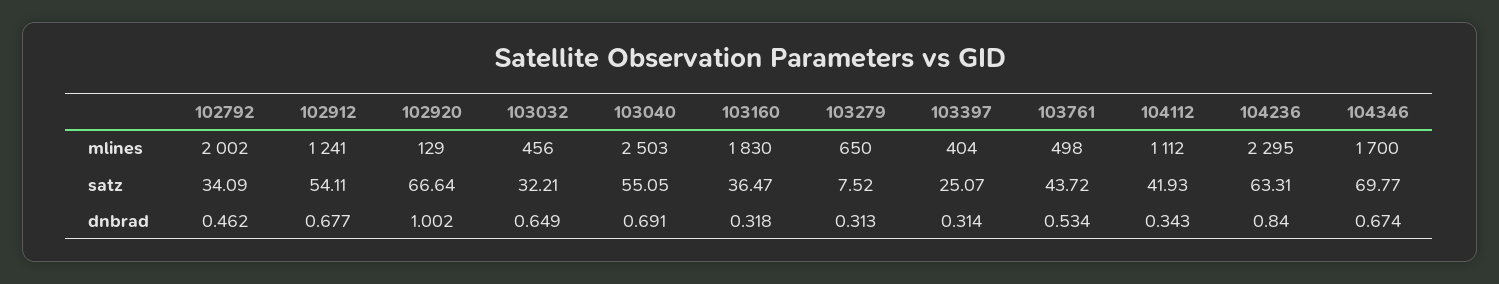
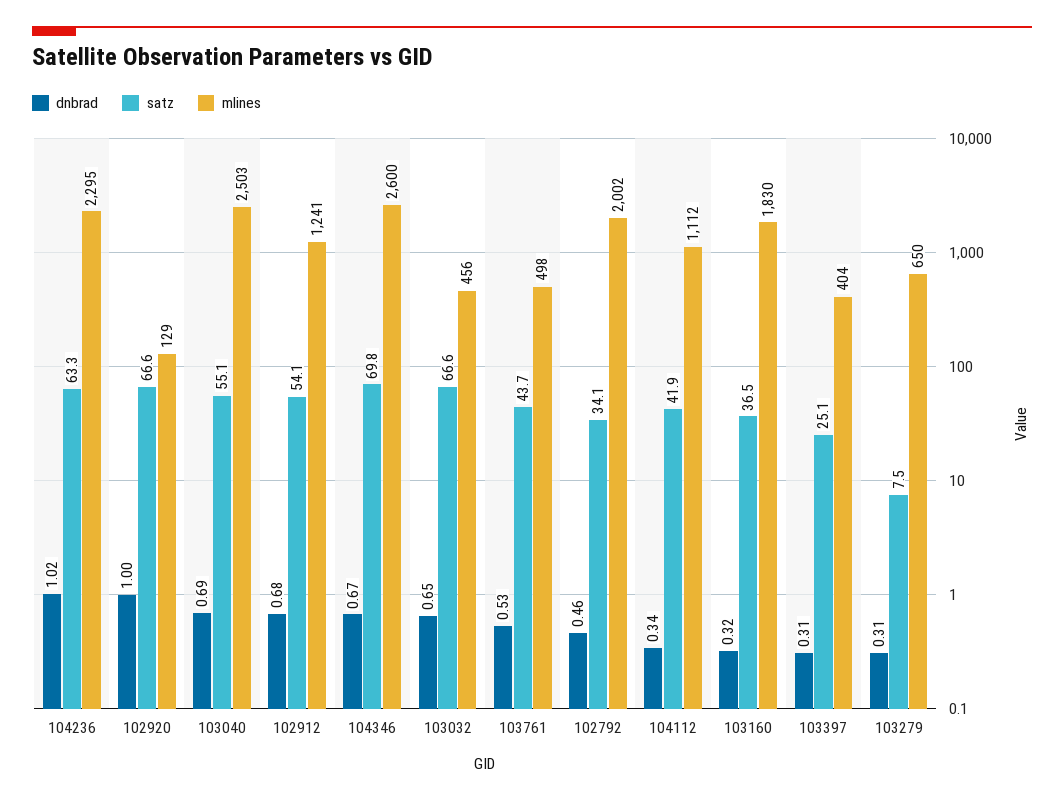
mlines, 104346: 1700 -> 2600
satz, 103032: 32.21 -> 66.6
dnbrad, 104236: 0.84 -> 1.02

